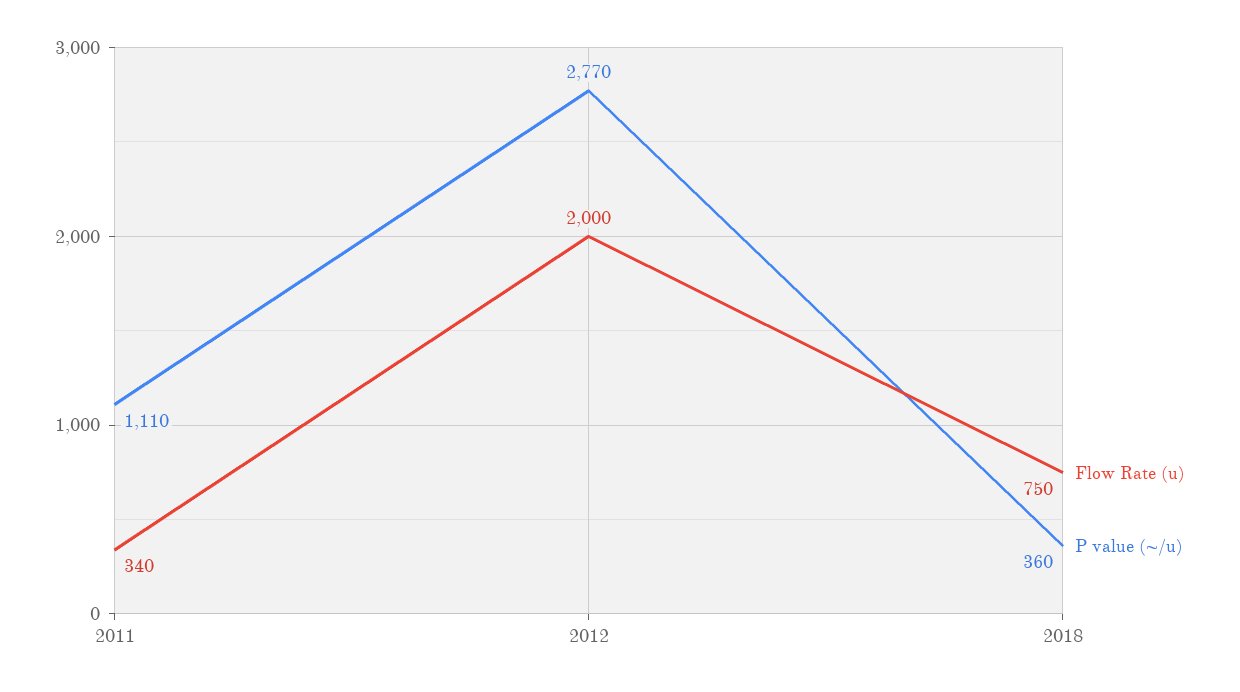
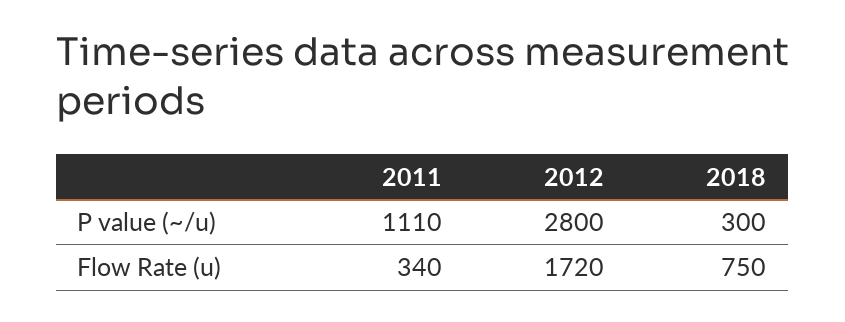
Flow Rate (u), 2012: 2000 -> 1720
P value (~/u), 2012: 2770 -> 2800
P value (~/u), 2018: 360 -> 300

